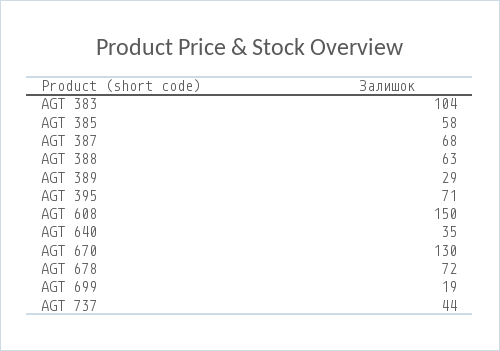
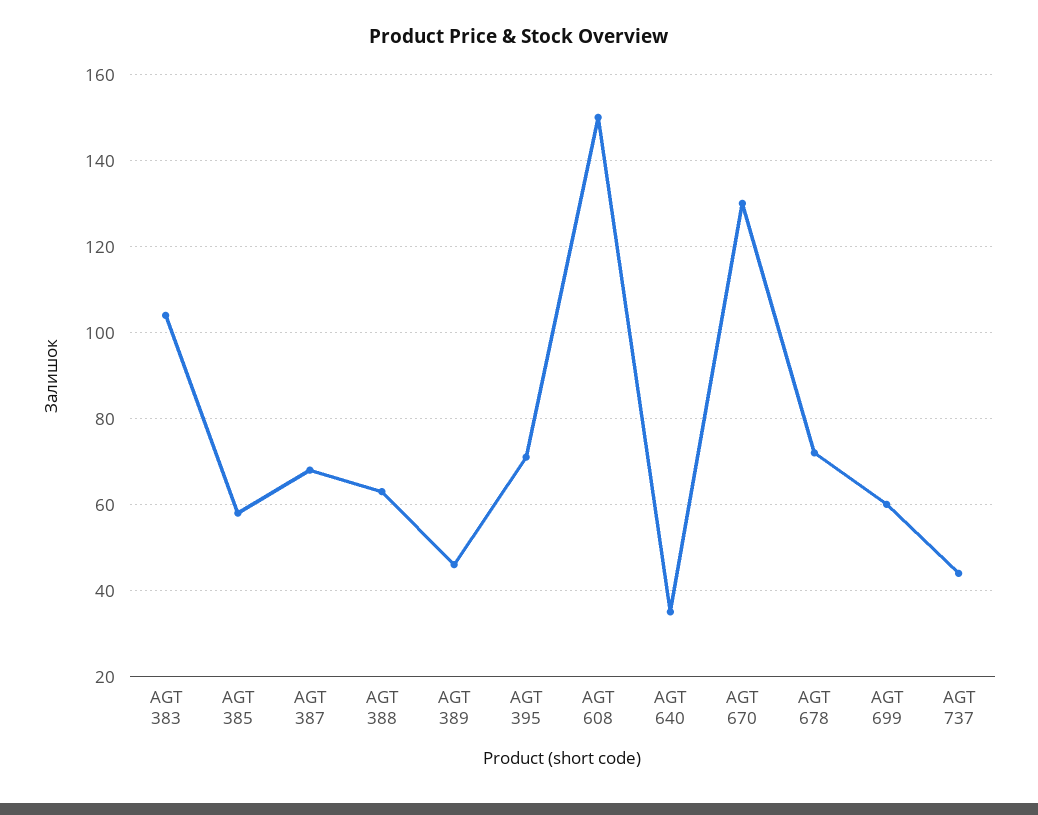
AGT 389: 29 -> 45
AGT 699: 19 -> 60

